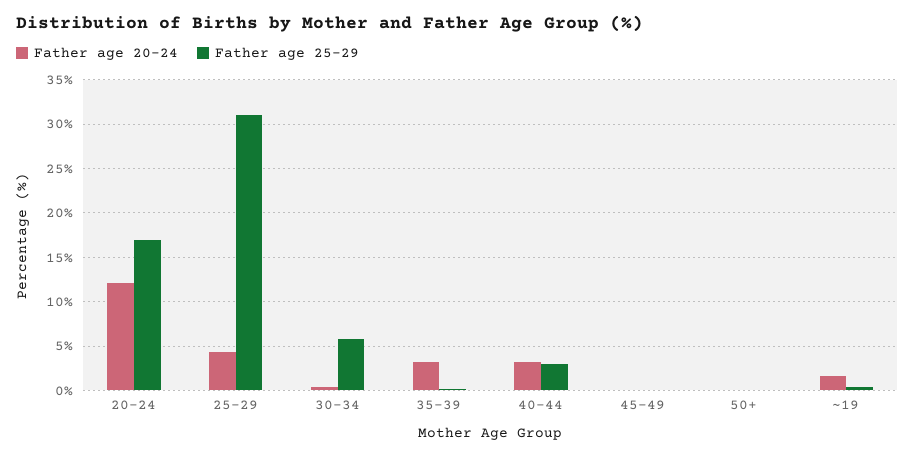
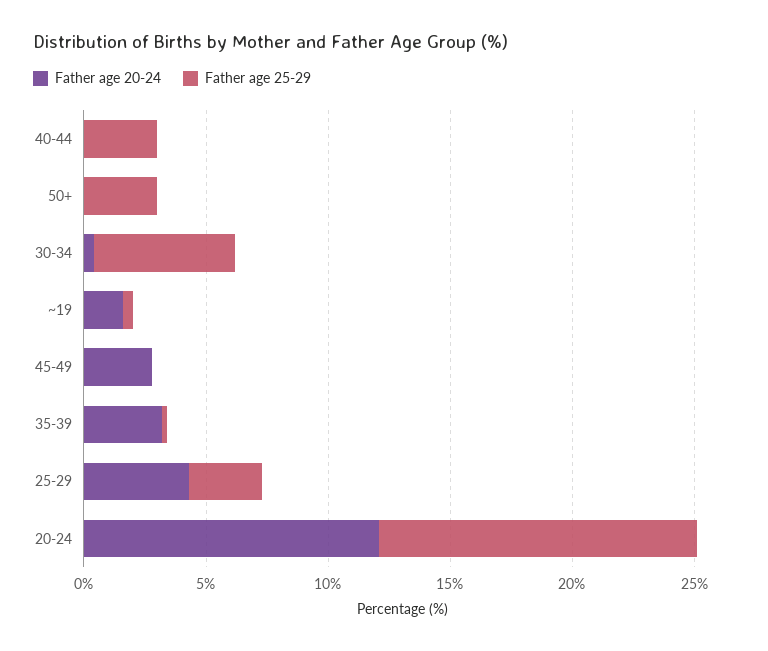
Father age 25-29, 20-24: 17 -> 13
Father age 25-29, 25-29: 31 -> 3
Father age 20-24, 40-44: 3 -> 0
Father age 20-24, 45-49: 0 -> 3
Father age 25-29, 50+: 0 -> 3

